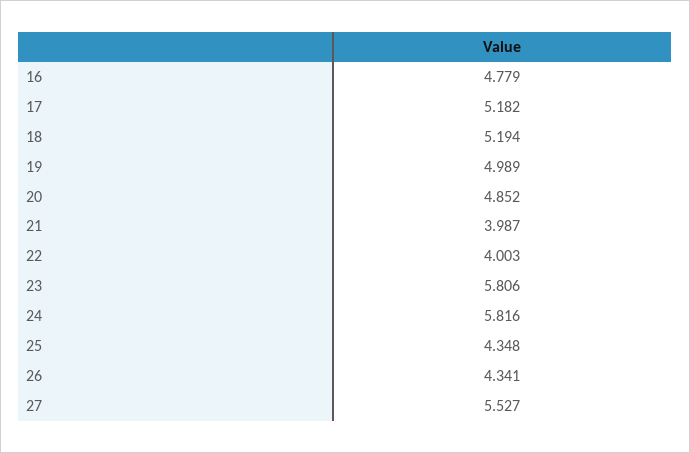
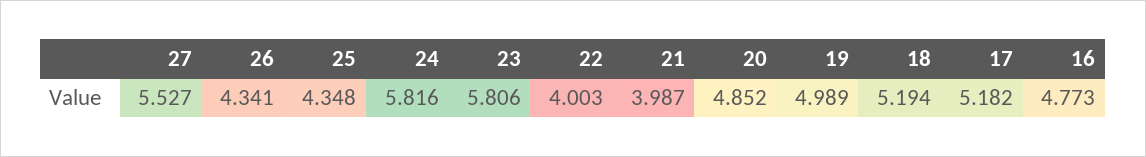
16: 4.779 -> 4.773

